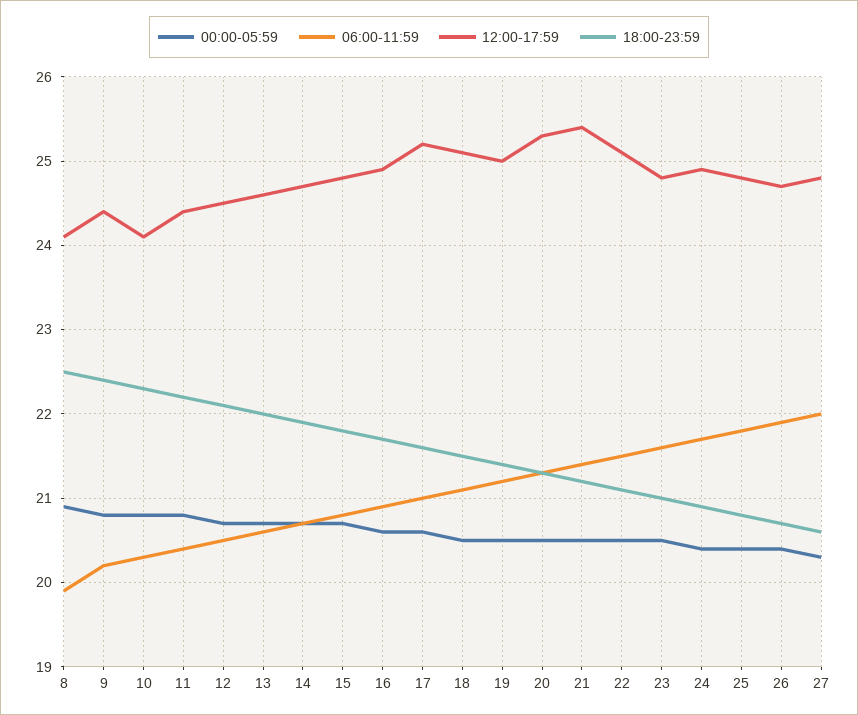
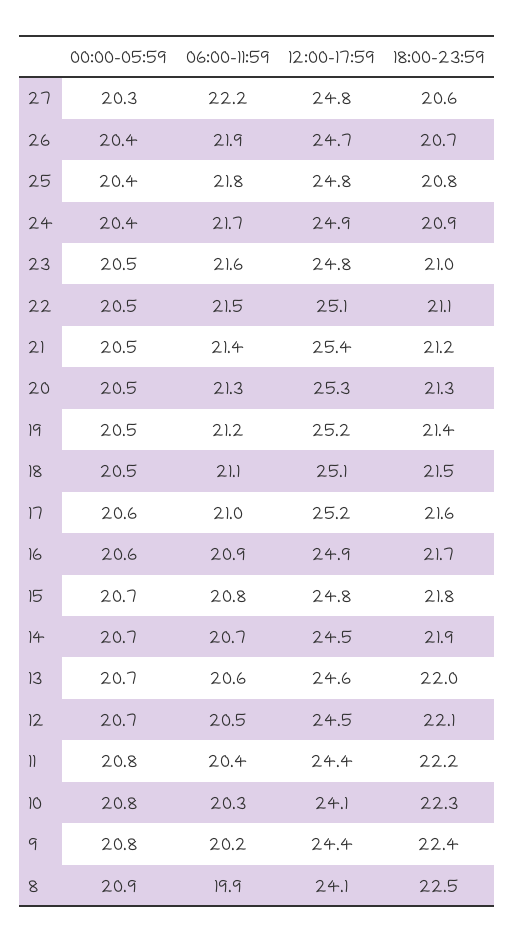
12:00-17:59, 14: 24.7 -> 24.5
12:00-17:59, 19: 25 -> 25.2
06:00-11:59, 27: 22 -> 22.2

